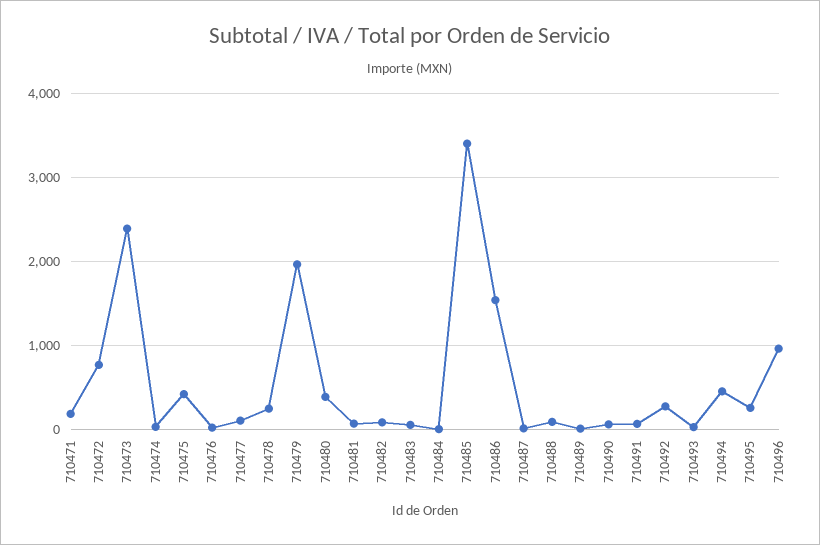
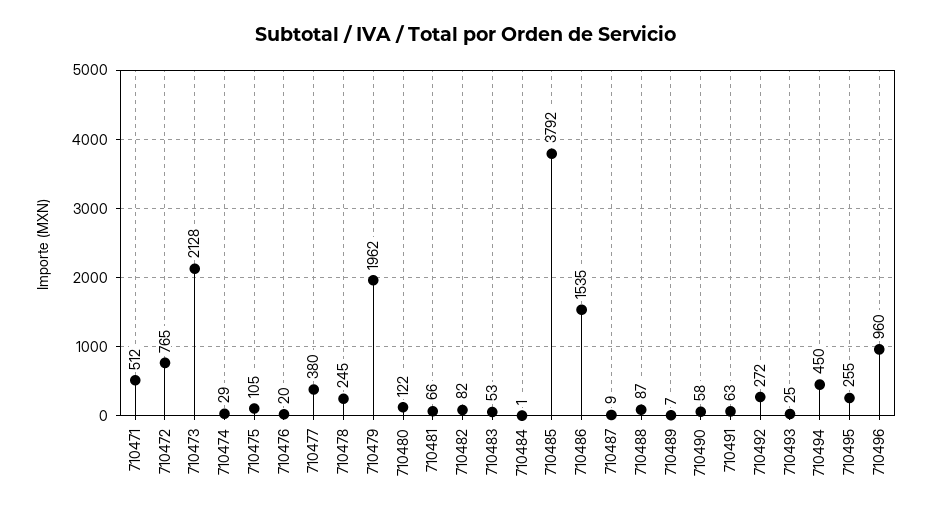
710471: 200 -> 512
710473: 2400 -> 2128
710475: 400 -> 105
710477: 100 -> 380
710480: 400 -> 122
710485: 3400 -> 3792

